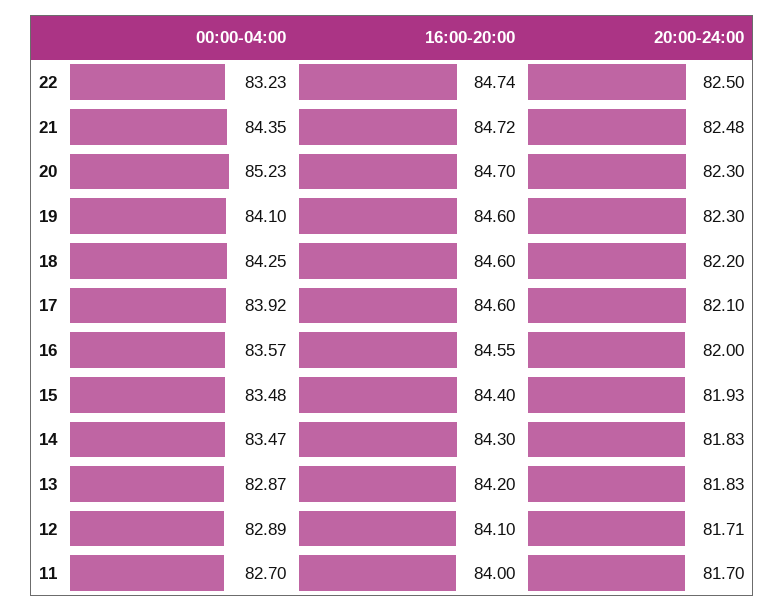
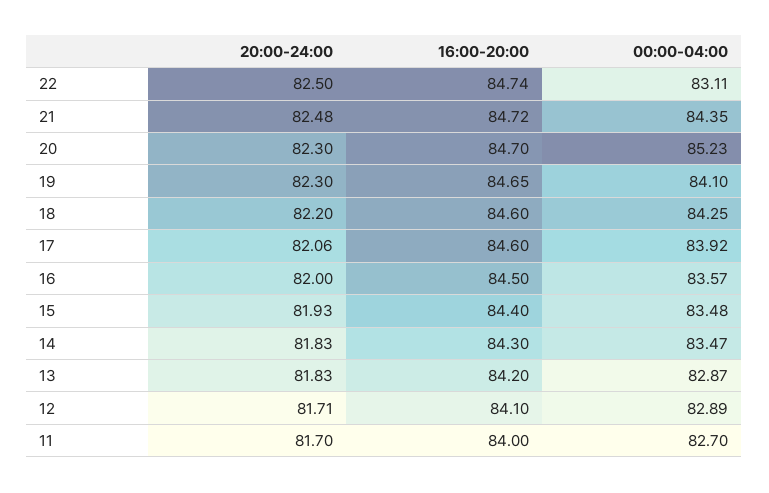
00:00-04:00, 22: 83.23 -> 83.11
16:00-20:00, 19: 84.6 -> 84.65
20:00-24:00, 17: 82.1 -> 82.06
16:00-20:00, 16: 84.55 -> 84.5

